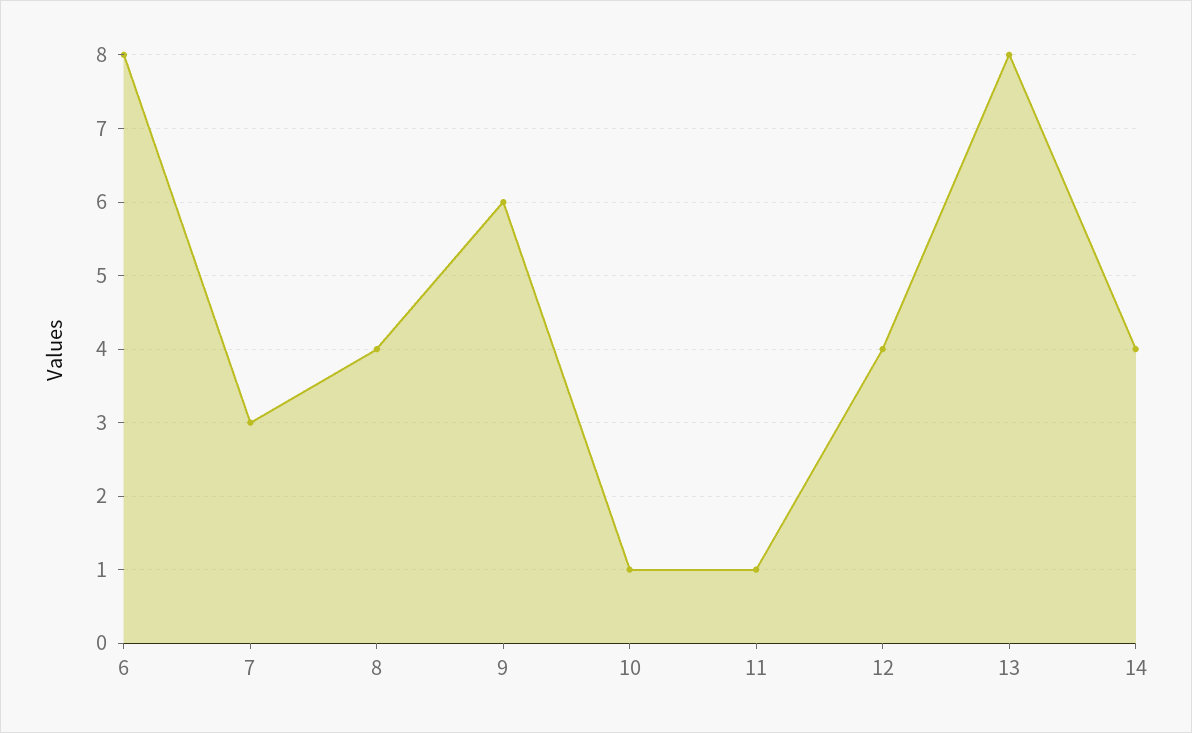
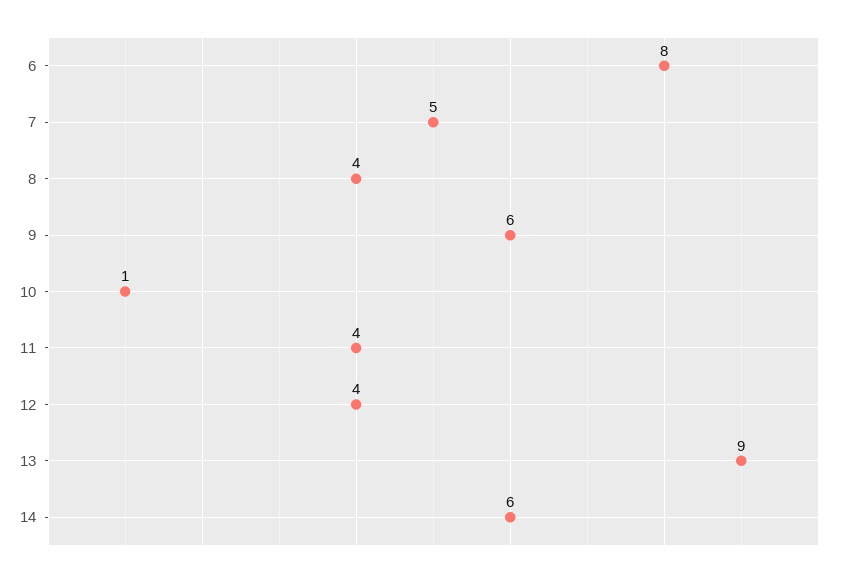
7: 3 -> 5
11: 1 -> 4
13: 8 -> 9
14: 4 -> 6

